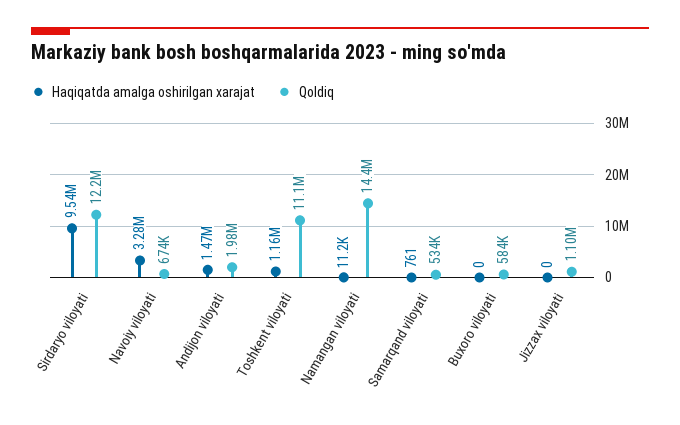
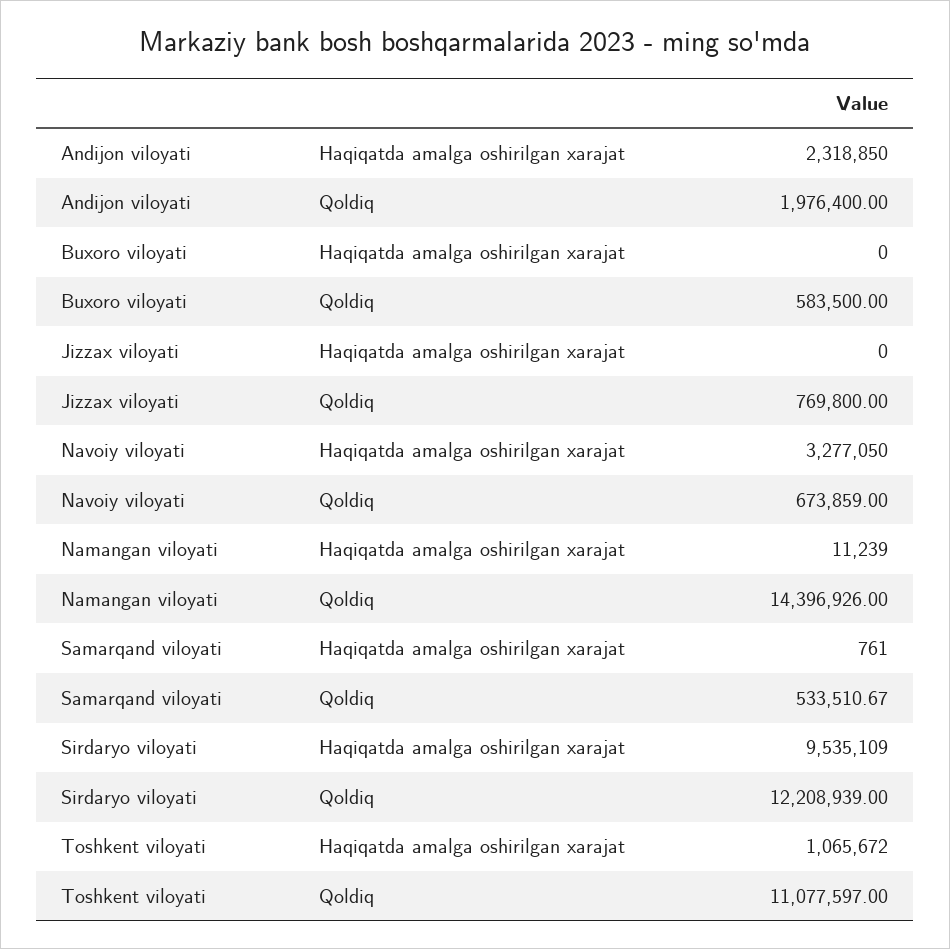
Haqiqatda amalga oshirilgan xarajat, Andijon viloyati: 1470000 -> 2318850
Haqiqatda amalga oshirilgan xarajat, Toshkent viloyati: 1160000 -> 1065672
Qoldiq, Jizzax viloyati: 1100000 -> 769800

